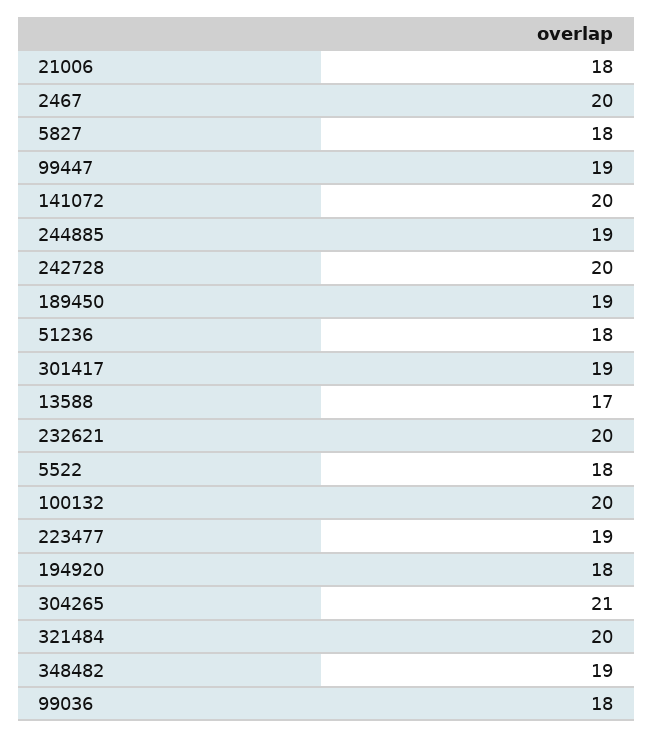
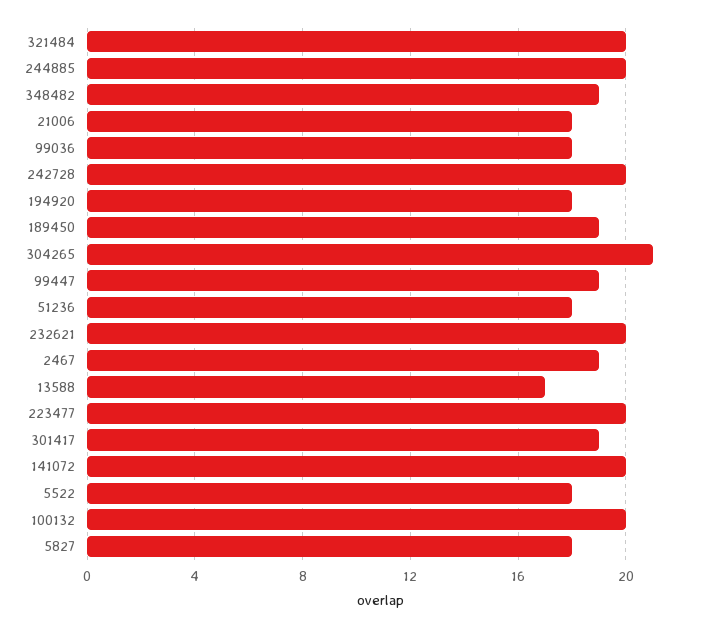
2467: 20 -> 19
244885: 19 -> 20
223477: 19 -> 20

